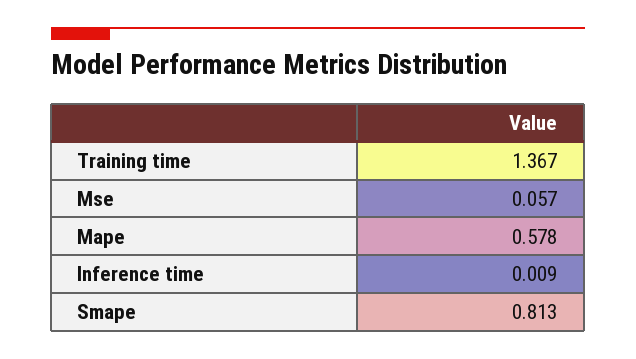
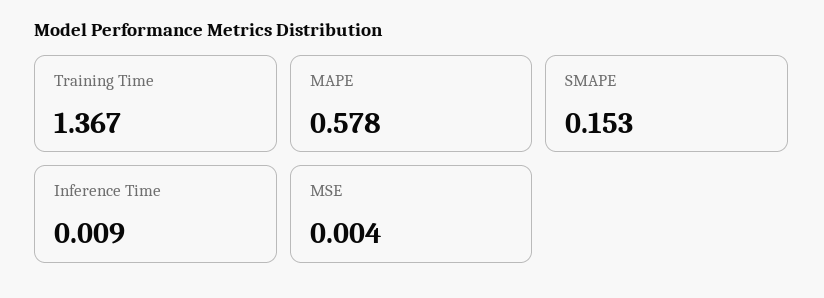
Mse: 0.057 -> 0.004
Smape: 0.813 -> 0.153

